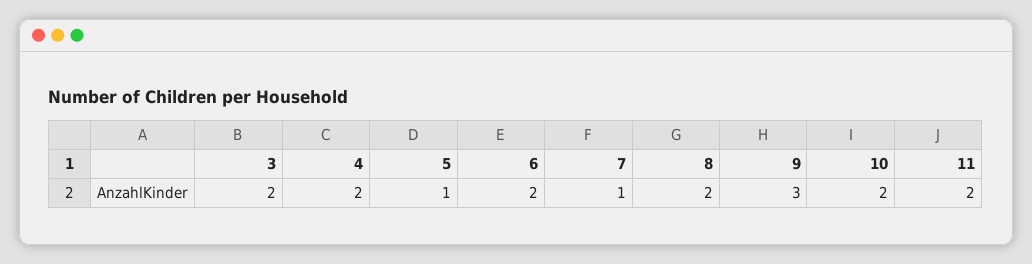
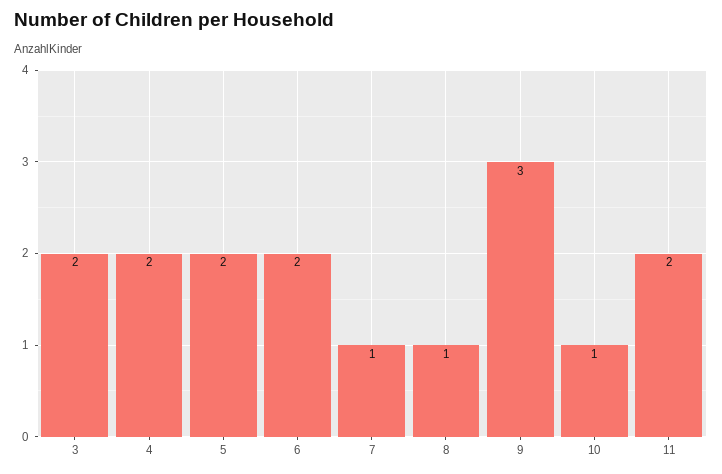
5: 1 -> 2
8: 2 -> 1
10: 2 -> 1

